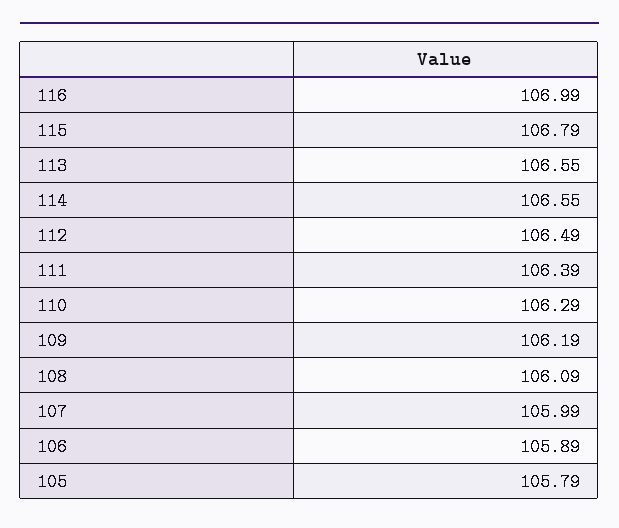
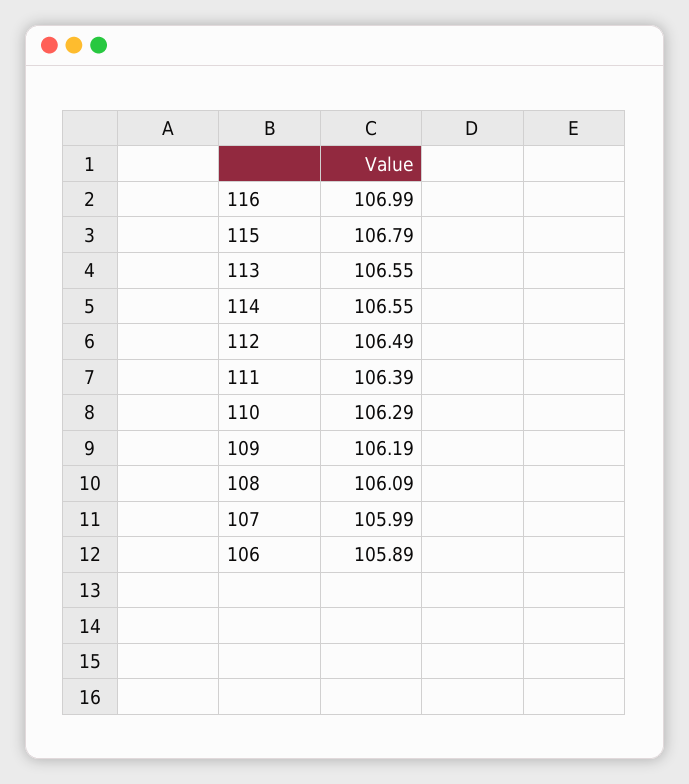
105: 105.79 -> none

